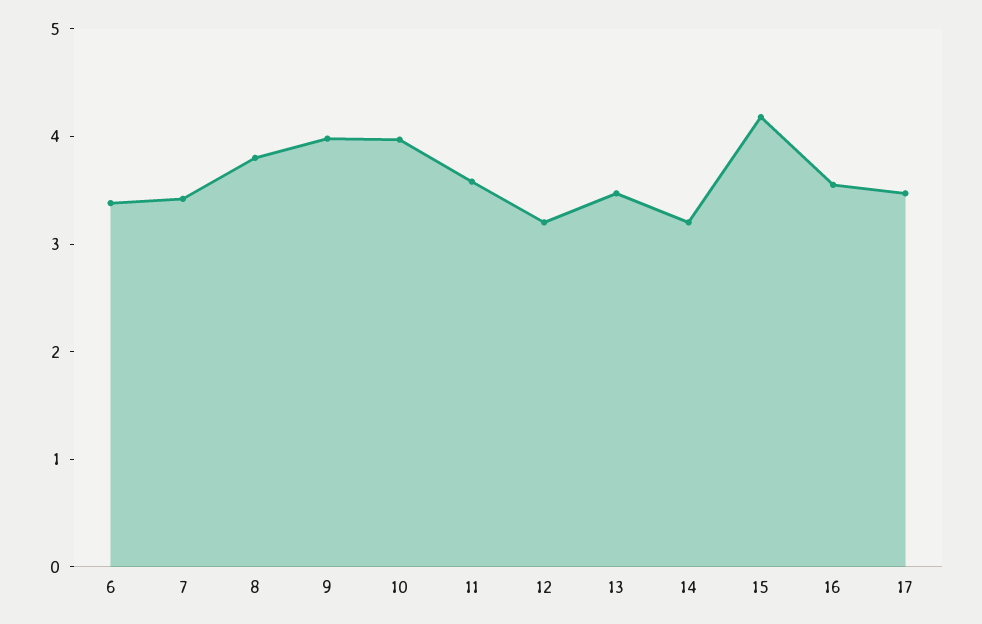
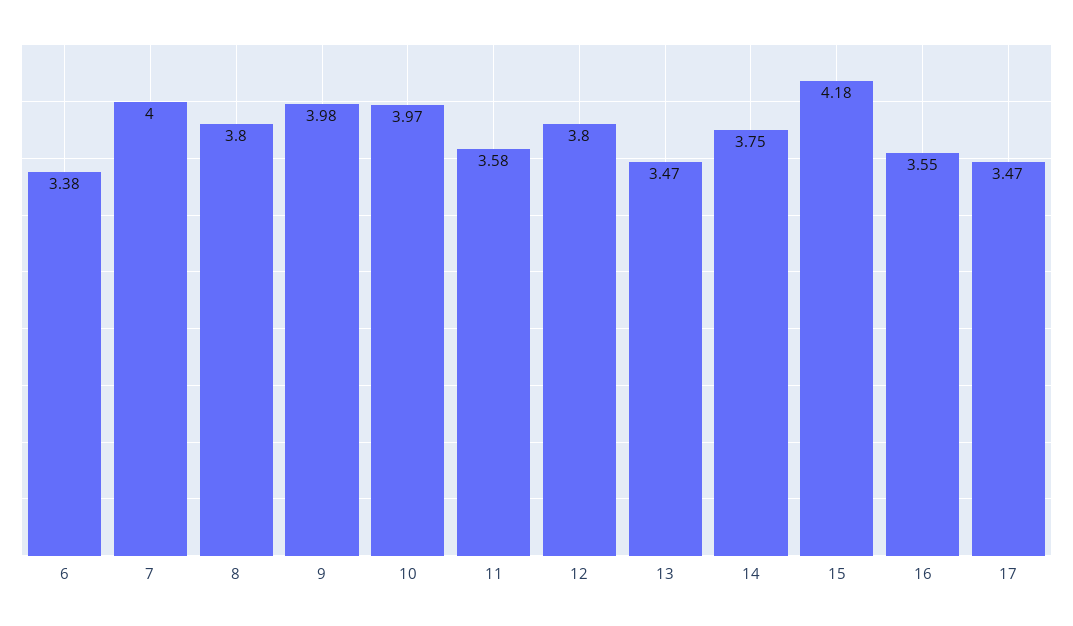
7: 3.4 -> 4
12: 3.2 -> 3.8
14: 3.2 -> 3.75

